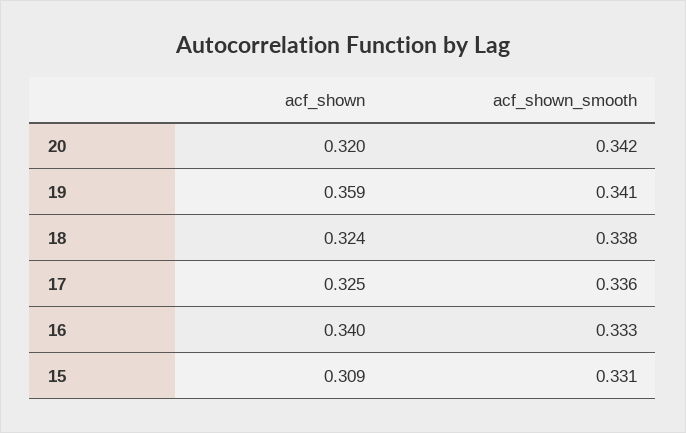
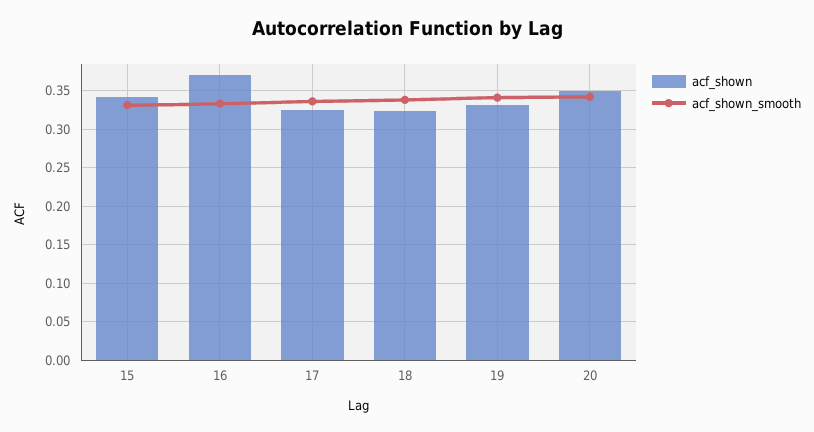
acf_shown, 20: 0.32 -> 0.35
acf_shown, 19: 0.359 -> 0.33
acf_shown, 16: 0.34 -> 0.37
acf_shown, 15: 0.309 -> 0.34

